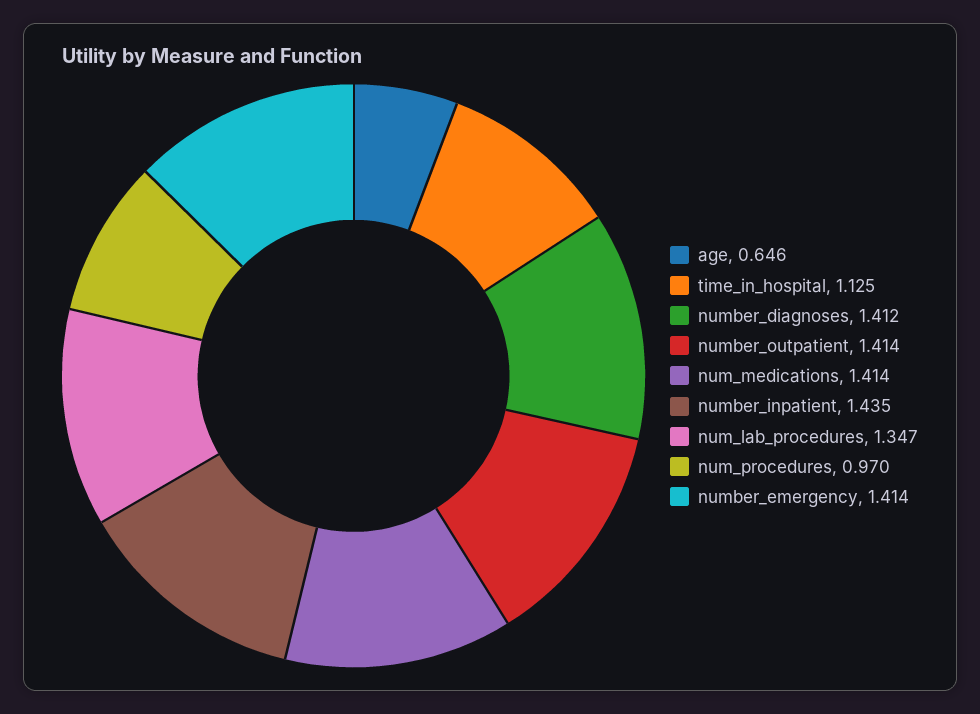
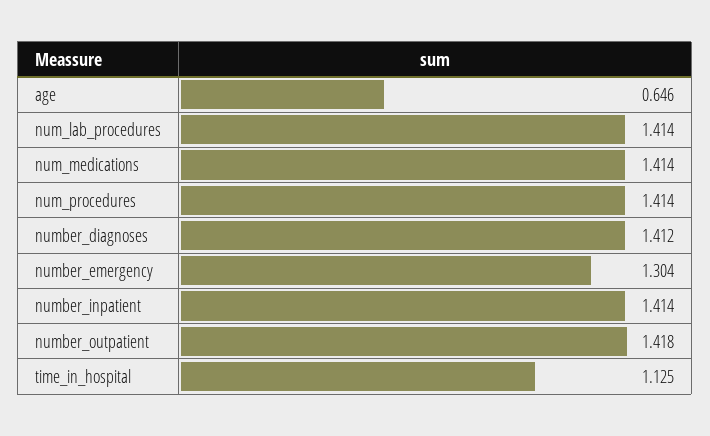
number_outpatient: 1.414 -> 1.418
number_inpatient: 1.435 -> 1.414
num_lab_procedures: 1.347 -> 1.414
num_procedures: 0.97 -> 1.414
number_emergency: 1.414 -> 1.304

